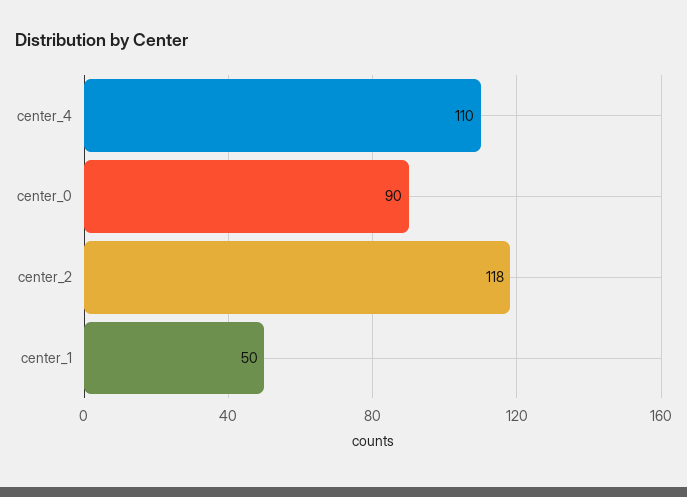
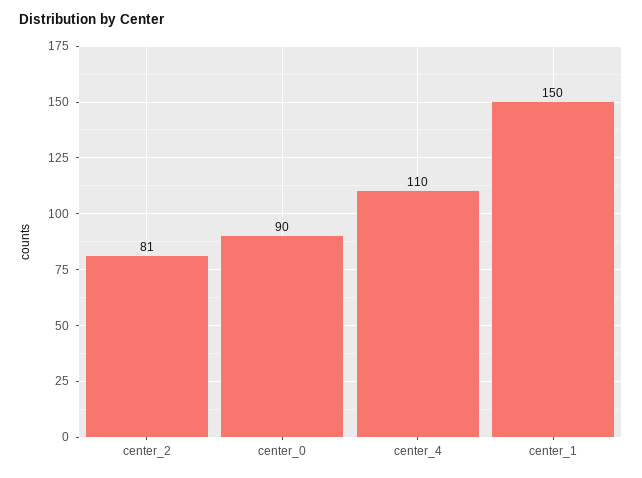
center_2: 118 -> 81
center_1: 50 -> 150

